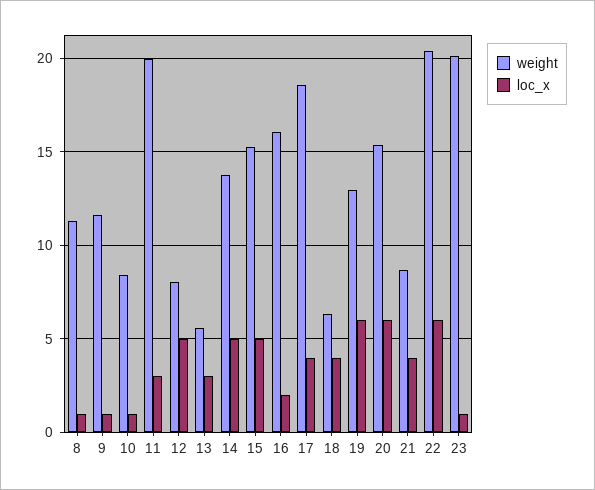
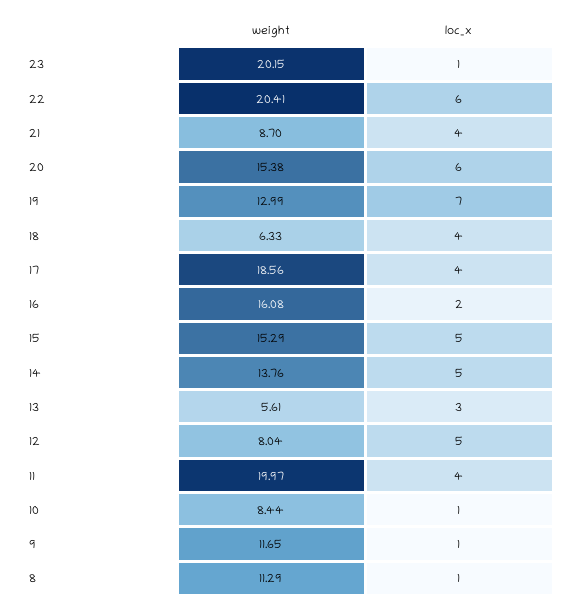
loc_x, 11: 3 -> 4
loc_x, 19: 6 -> 7

